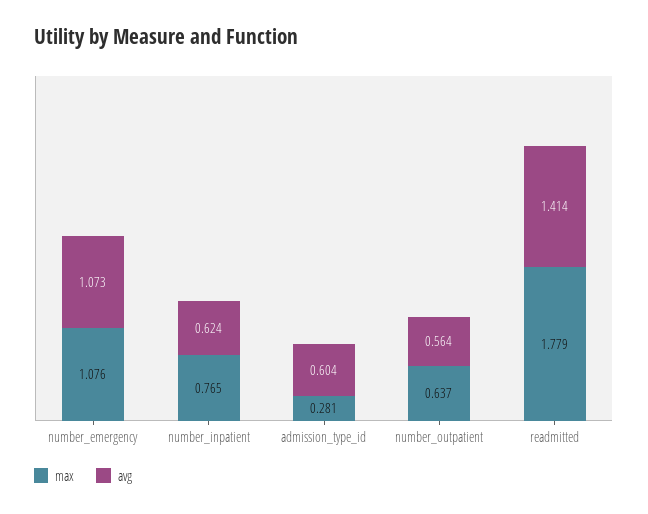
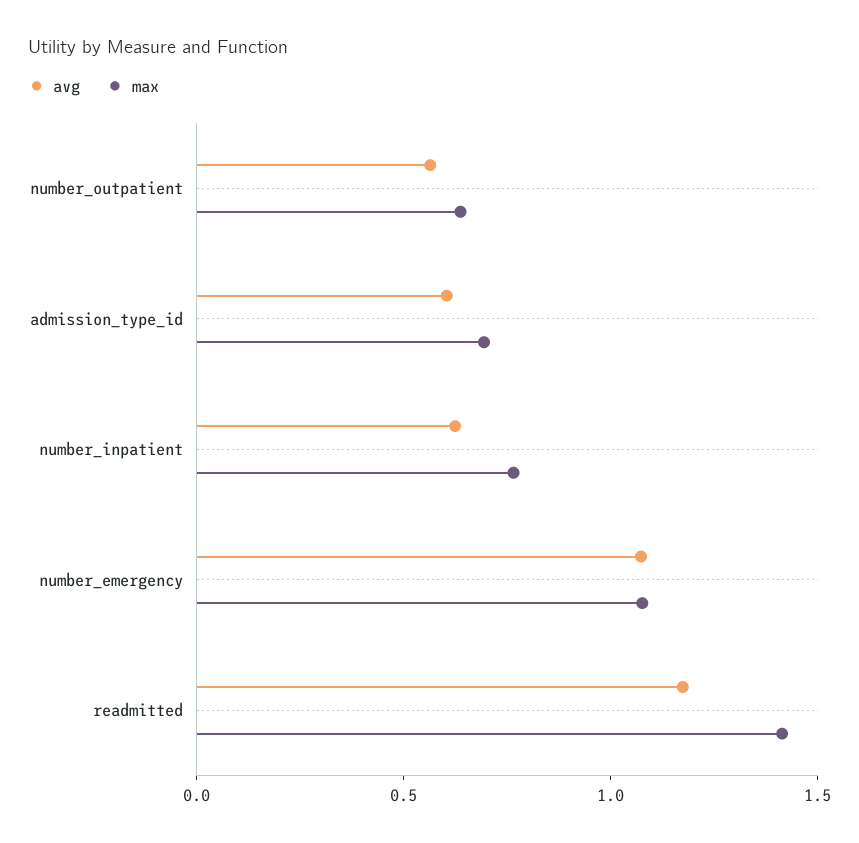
max, admission_type_id: 0.281 -> 0.7
max, readmitted: 1.779 -> 1.4
avg, readmitted: 1.414 -> 1.2

